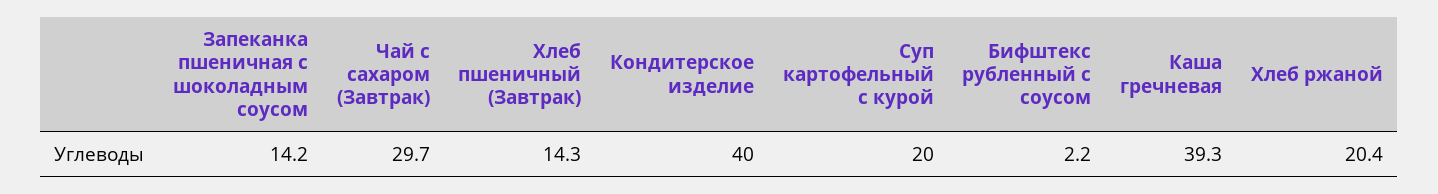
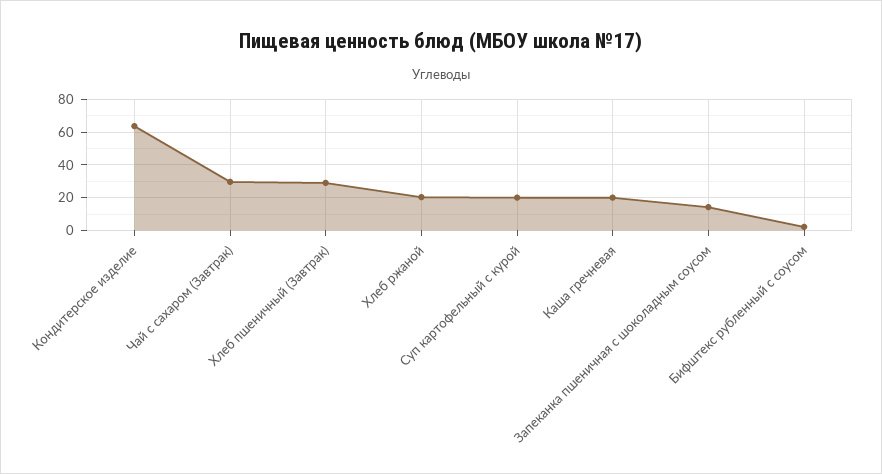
Хлеб пшеничный (Завтрак): 14.3 -> 30
Кондитерское изделие: 40 -> 65
Каша гречневая: 39.3 -> 20

